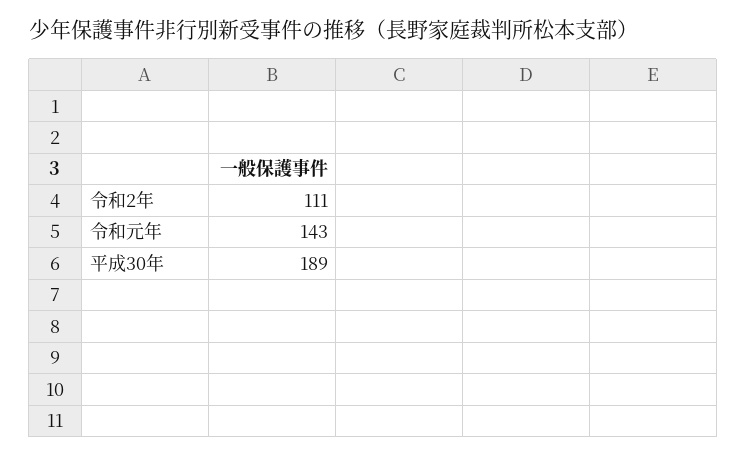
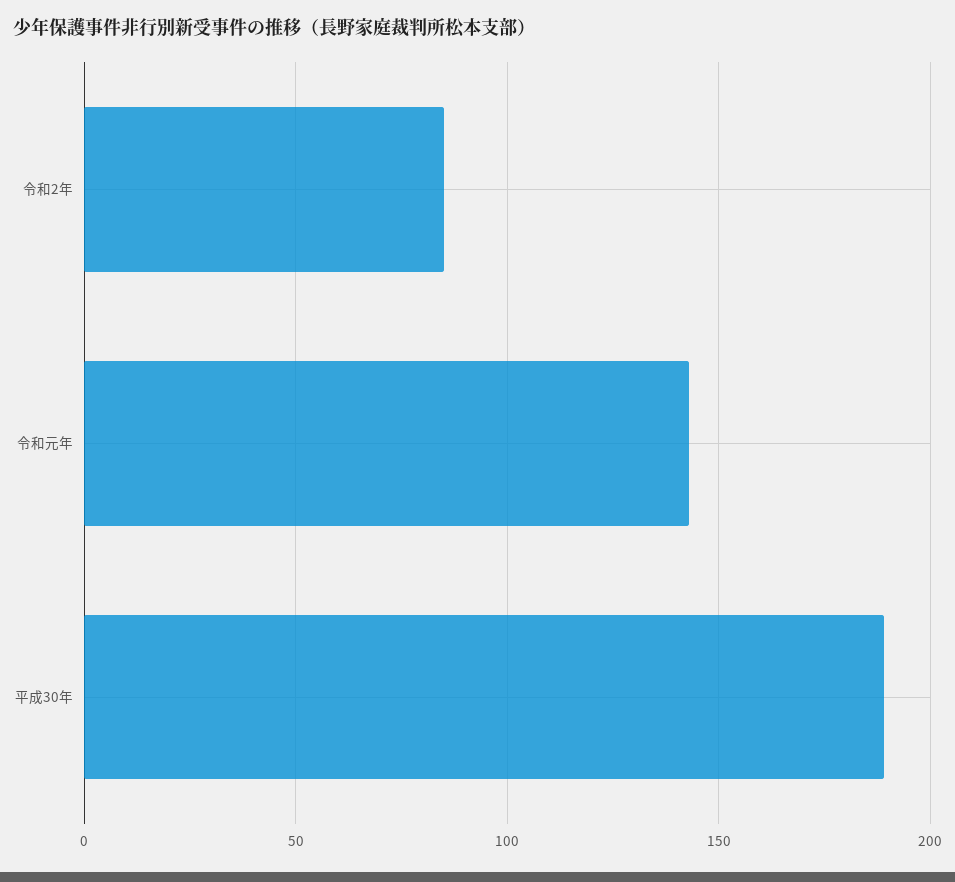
令和2年: 111 -> 85

